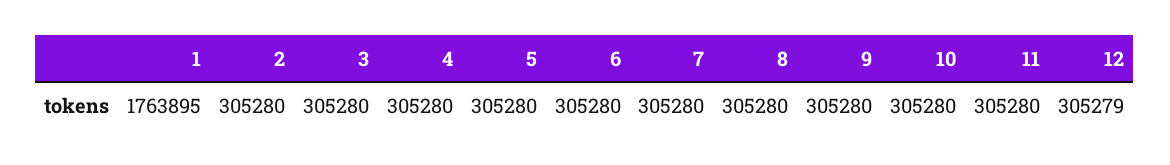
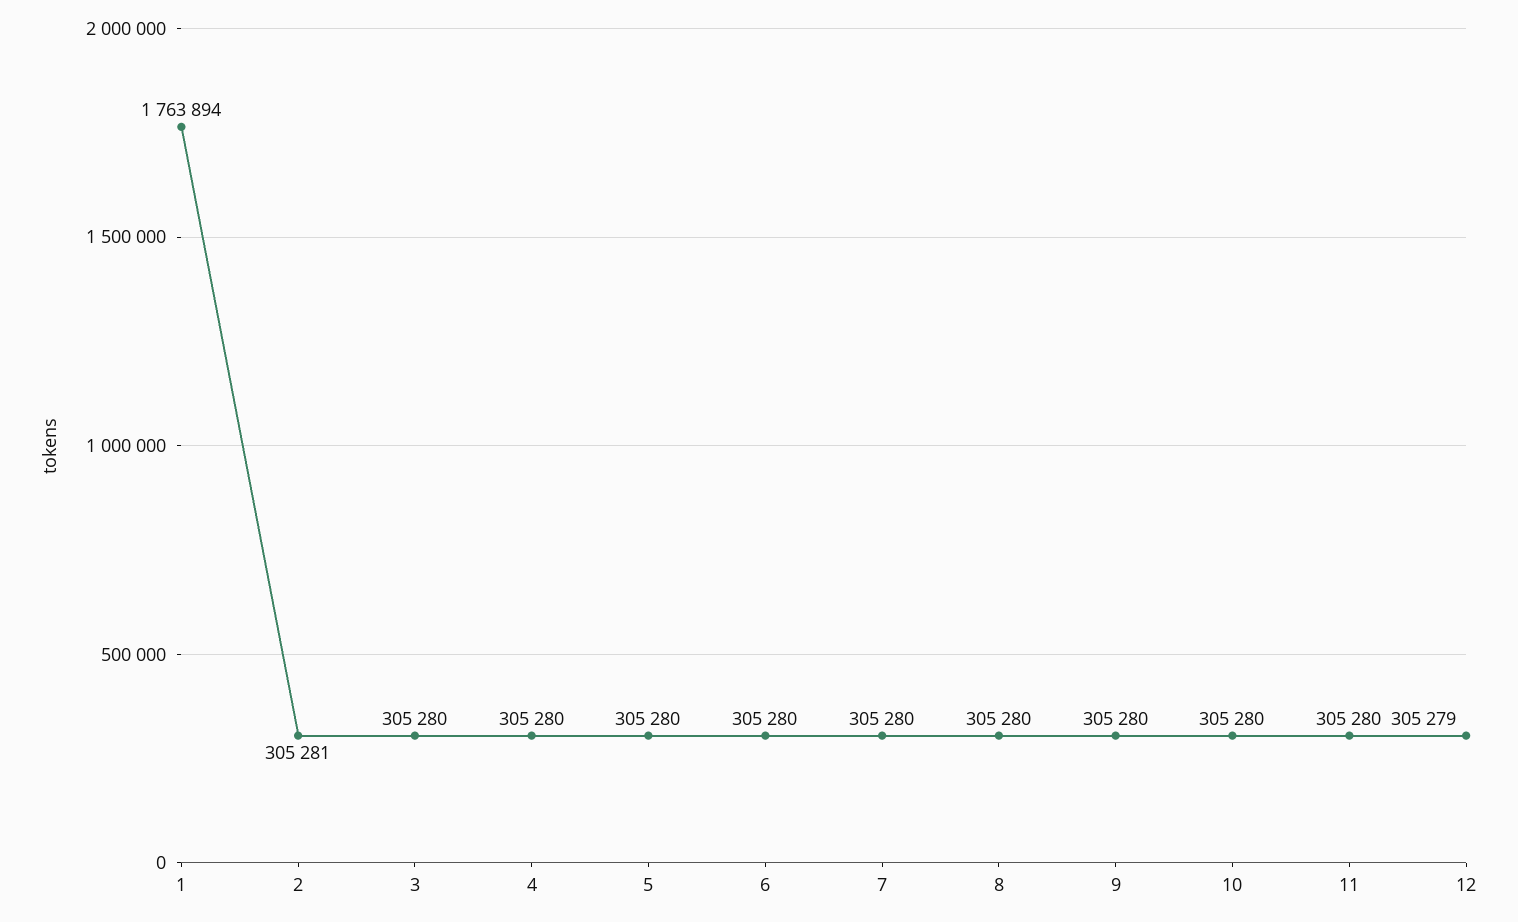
1: 1763895 -> 1763894
2: 305280 -> 305281

